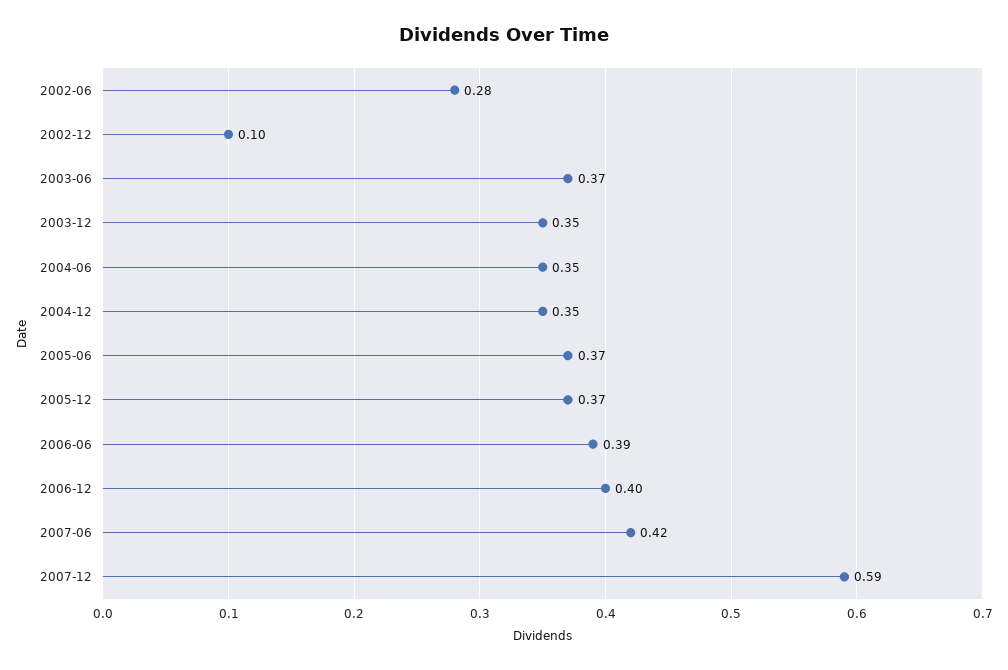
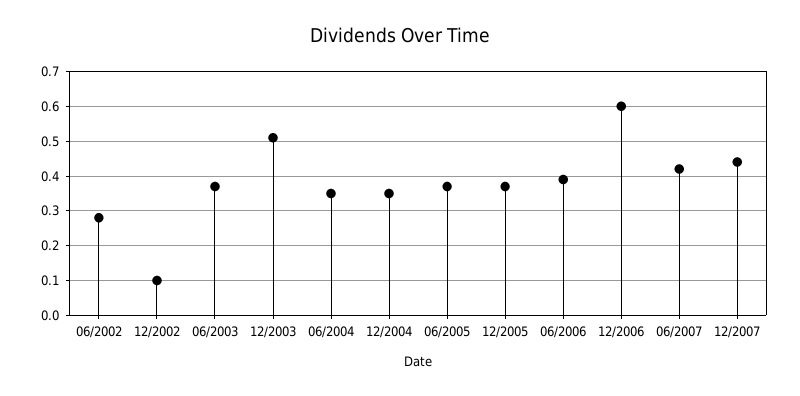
2003-12: 0.35 -> 0.5
2006-12: 0.4 -> 0.6
2007-12: 0.59 -> 0.45

